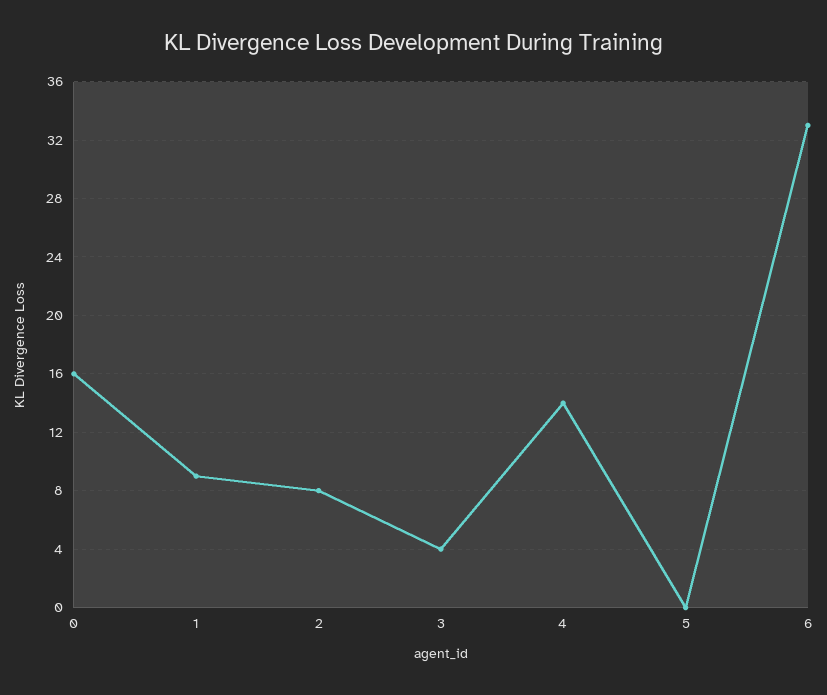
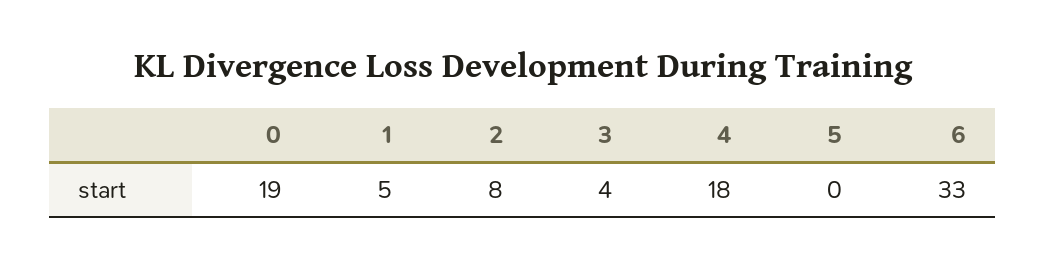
0: 16 -> 19
1: 9 -> 5
4: 14 -> 18

